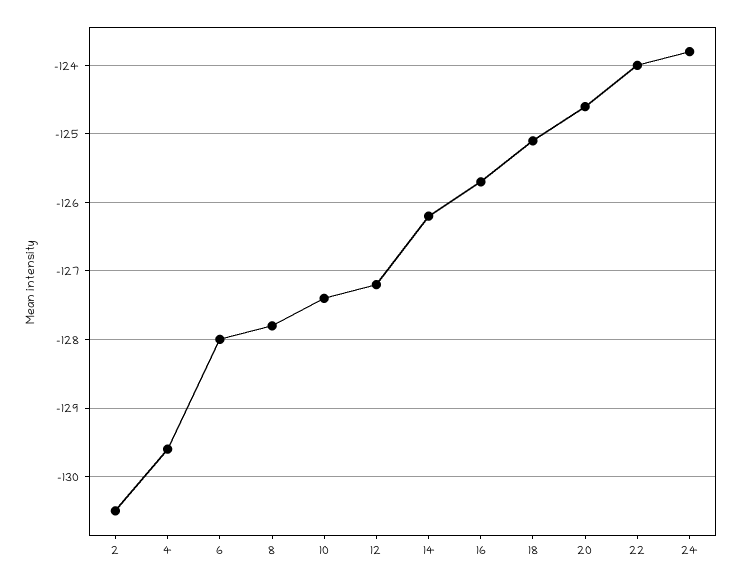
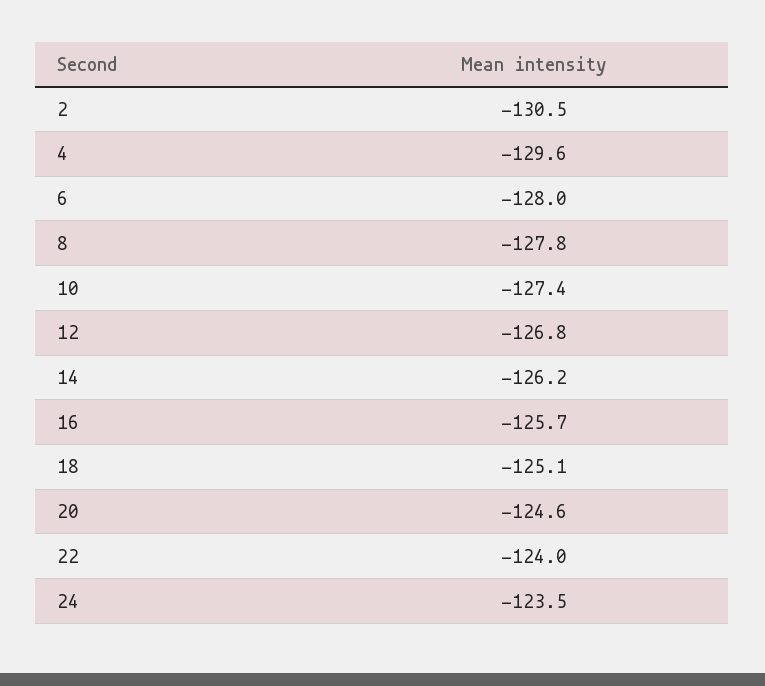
12: -127.2 -> -126.8
24: -123.8 -> -123.5

